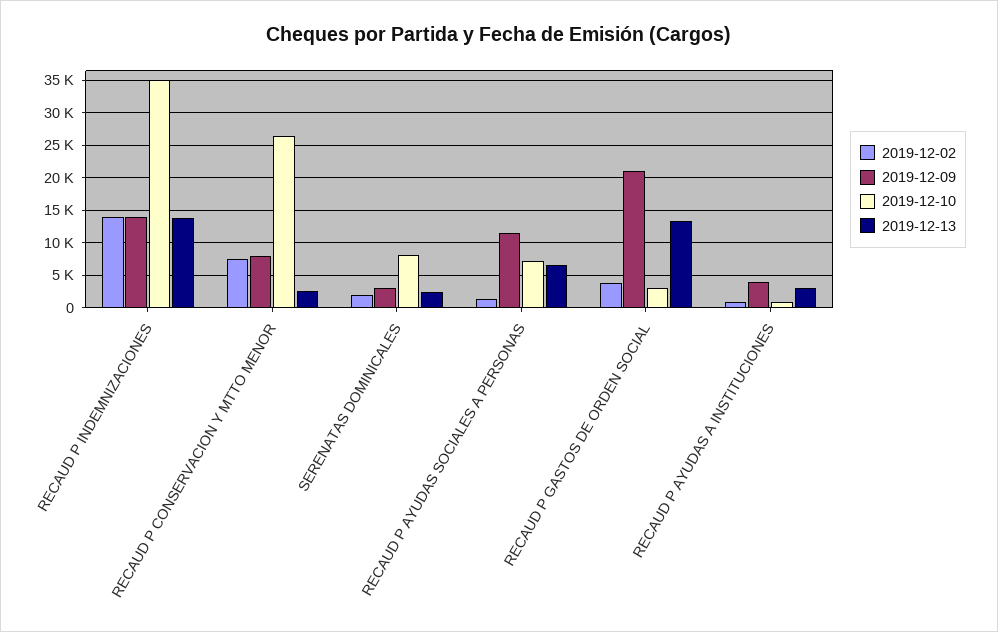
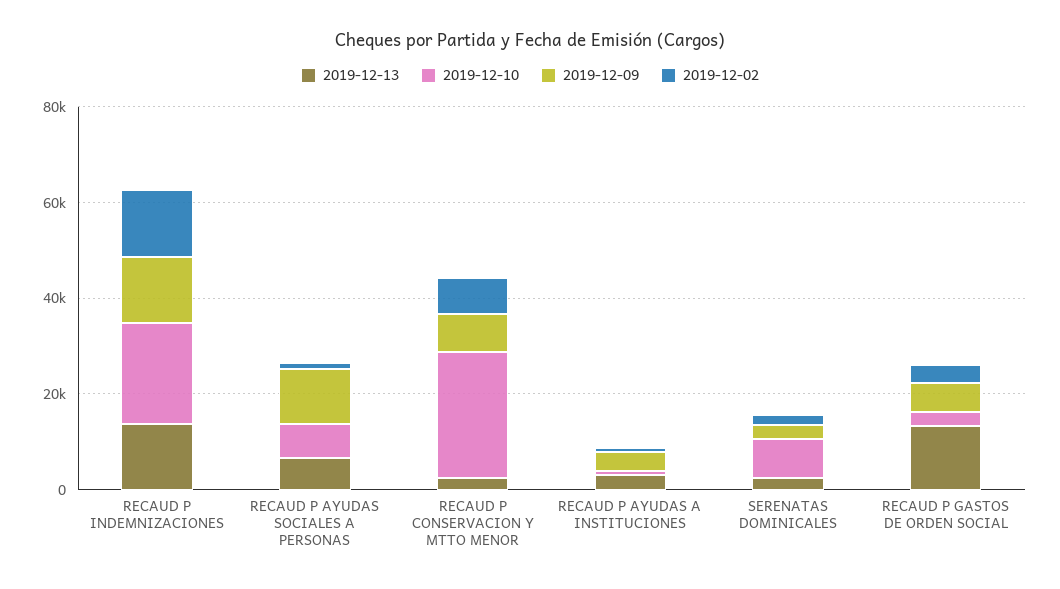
2019-12-10, RECAUD P INDEMNIZACIONES: 35000 -> 20000
2019-12-09, RECAUD P GASTOS DE ORDEN SOCIAL: 21000 -> 5000

